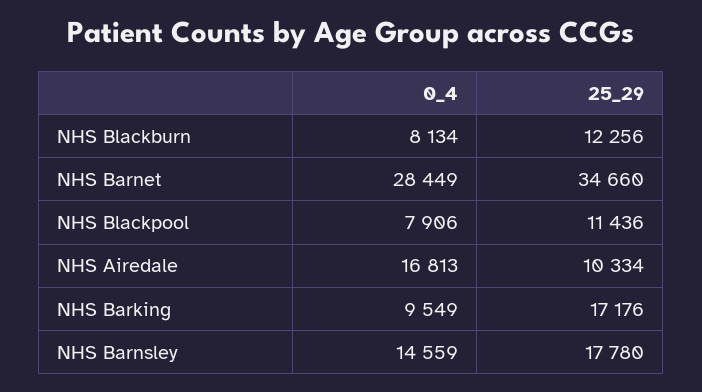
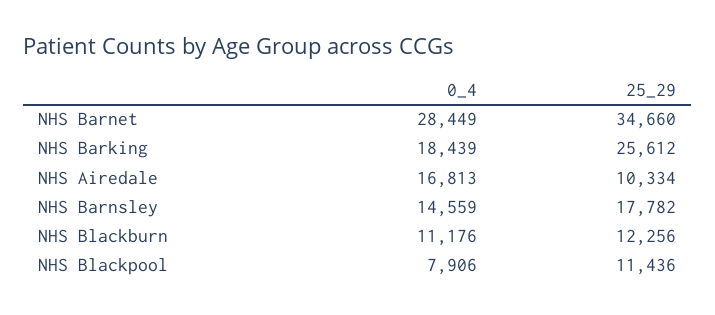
0_4, NHS Blackburn: 8134 -> 11176
0_4, NHS Barking: 9549 -> 18439
25_29, NHS Barking: 17176 -> 25612
25_29, NHS Barnsley: 17780 -> 17782

